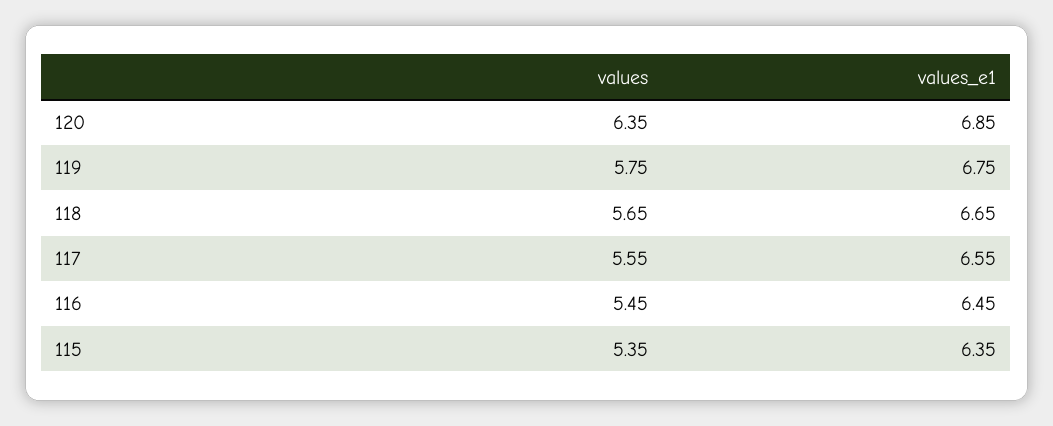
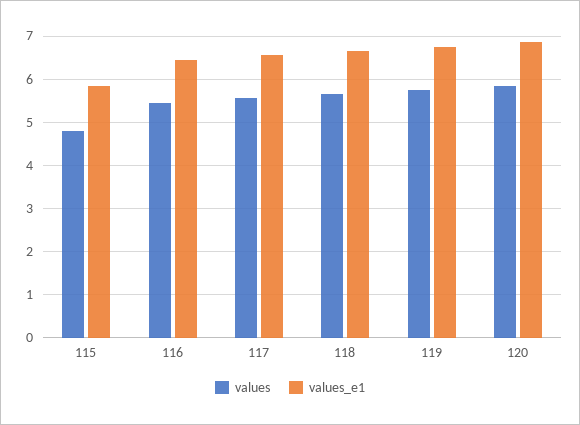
values, 120: 6.35 -> 5.8
values, 115: 5.35 -> 4.8
values_e1, 115: 6.35 -> 5.8

